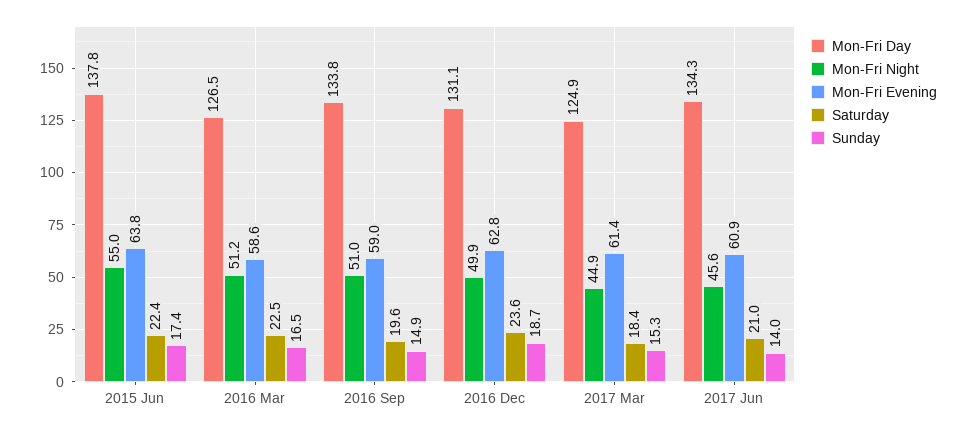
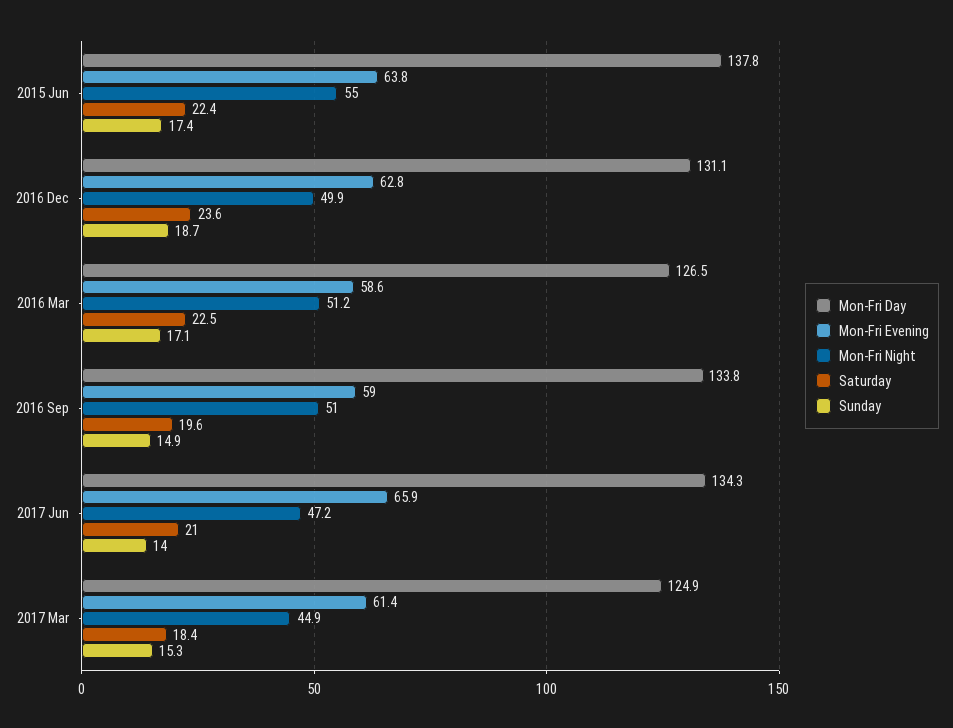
Sunday, 2016 Mar: 16.5 -> 17.1
Mon-Fri Night, 2017 Jun: 45.6 -> 47.2
Mon-Fri Evening, 2017 Jun: 60.9 -> 65.9

